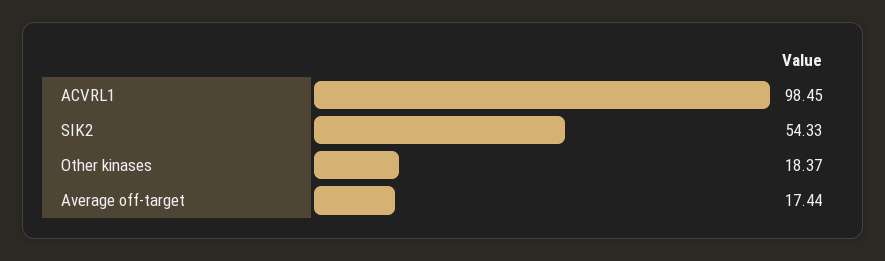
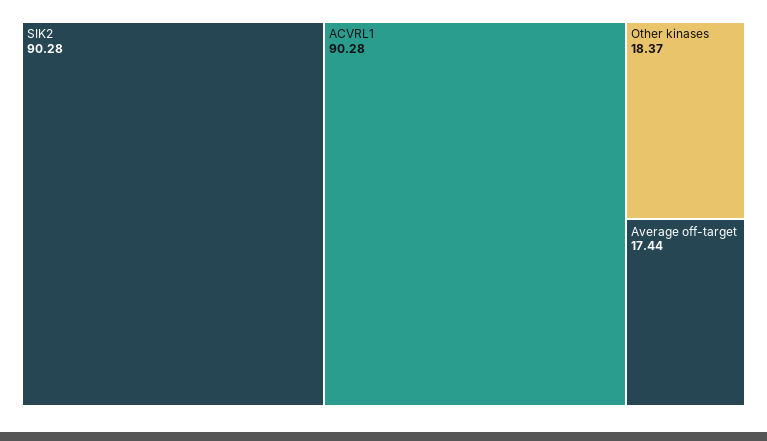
ACVRL1: 98.45 -> 90.28
SIK2: 54.33 -> 90.28

